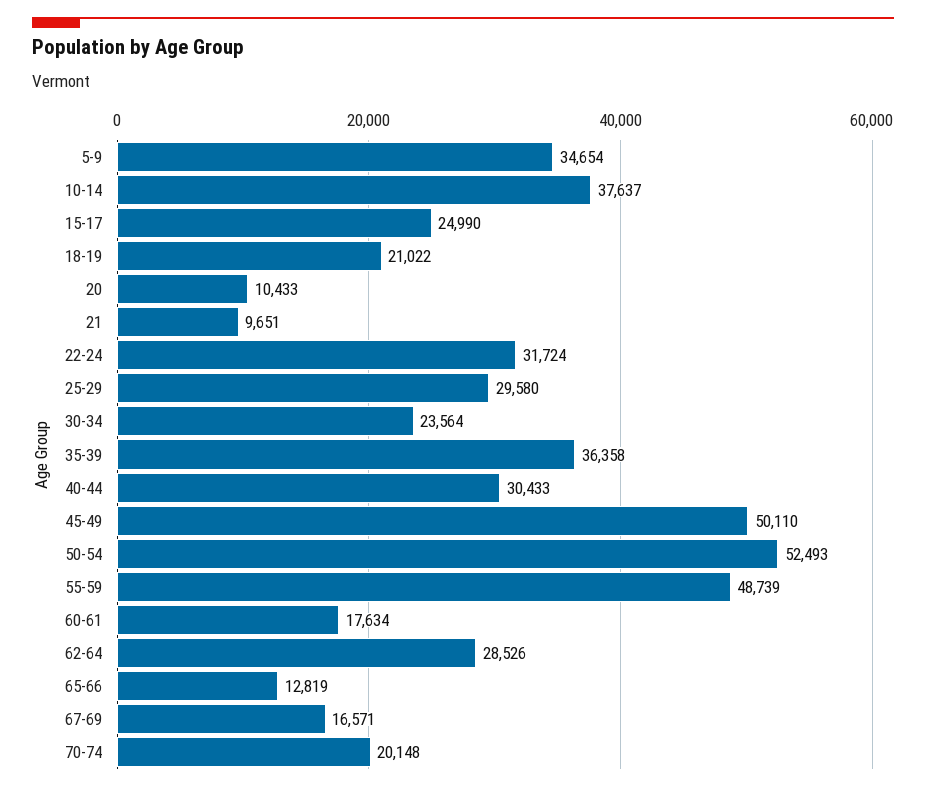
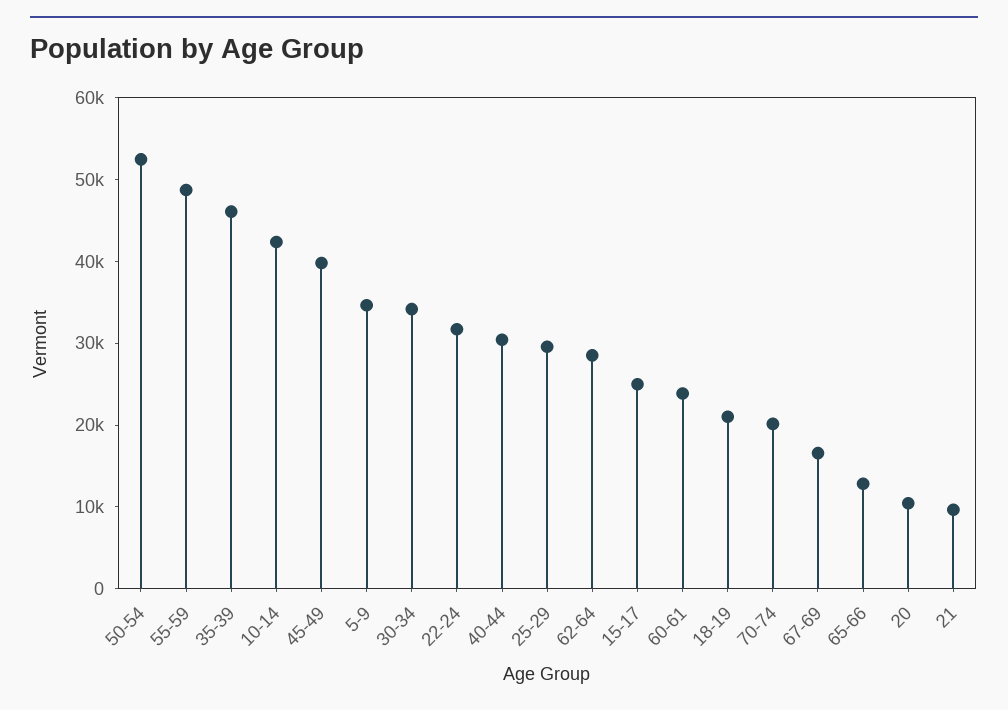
10-14: 37637 -> 42000
30-34: 23564 -> 34000
35-39: 36358 -> 46000
45-49: 50110 -> 40000
60-61: 17634 -> 24000

